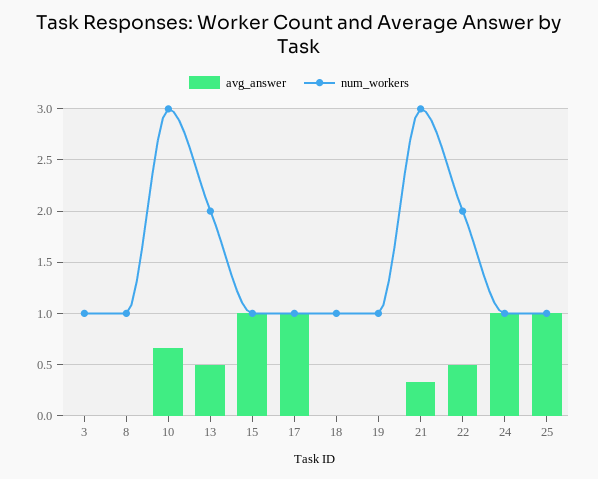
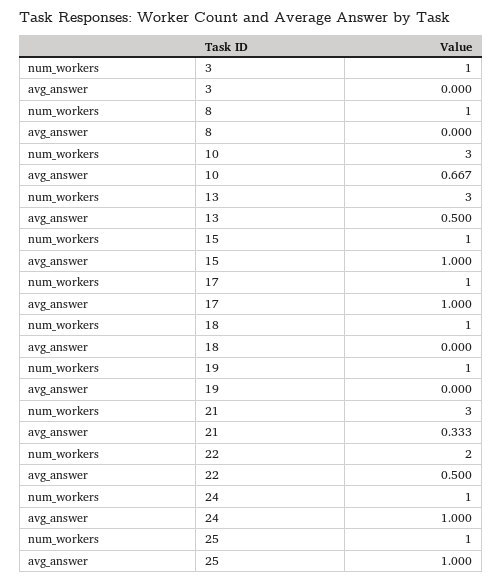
num_workers, 13: 2 -> 3

